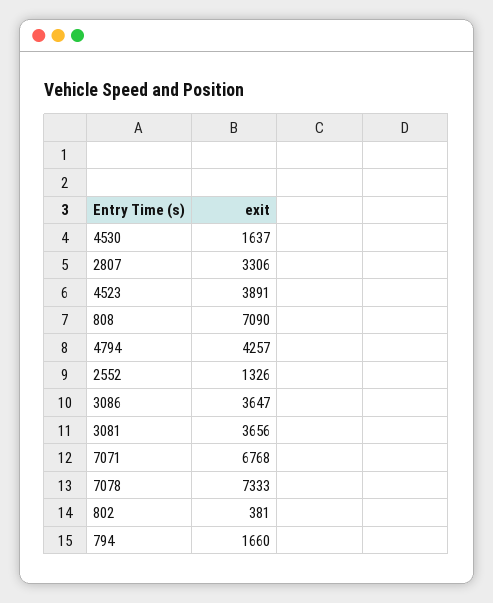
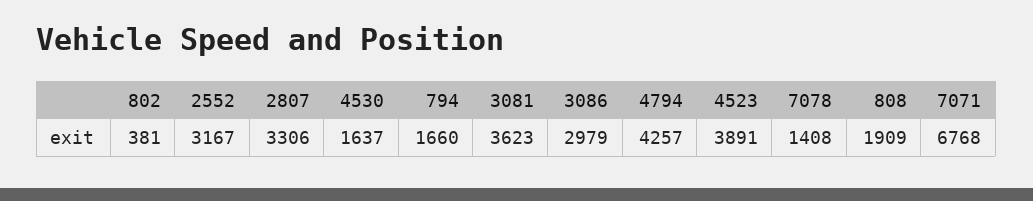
808: 7090 -> 1909
2552: 1326 -> 3167
3086: 3647 -> 2979
3081: 3656 -> 3623
7078: 7333 -> 1408

